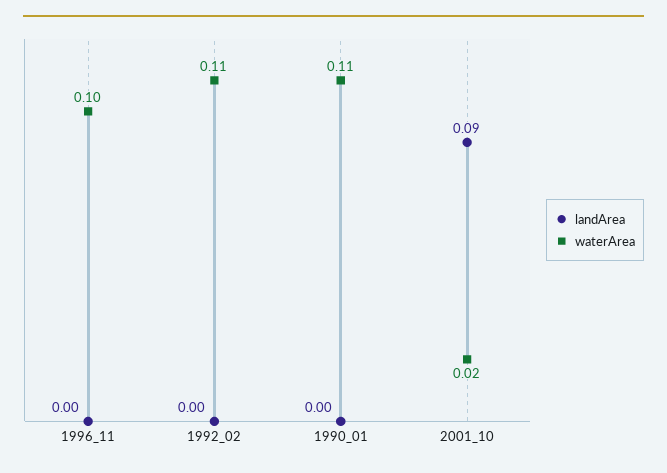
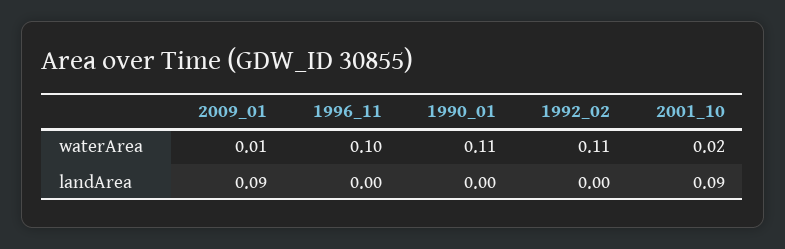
waterArea, 2009_01: none -> 0.01
landArea, 2009_01: none -> 0.09

